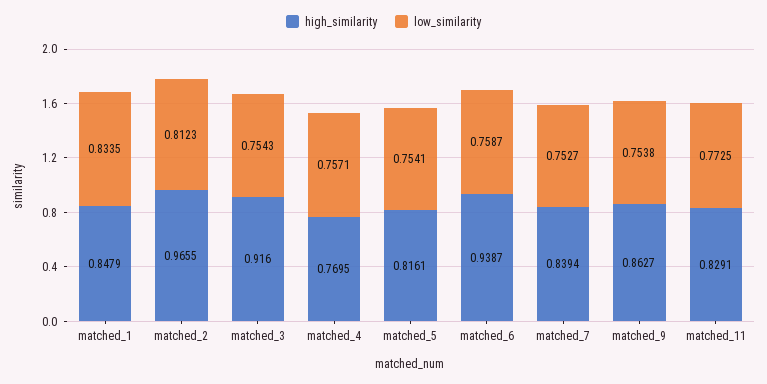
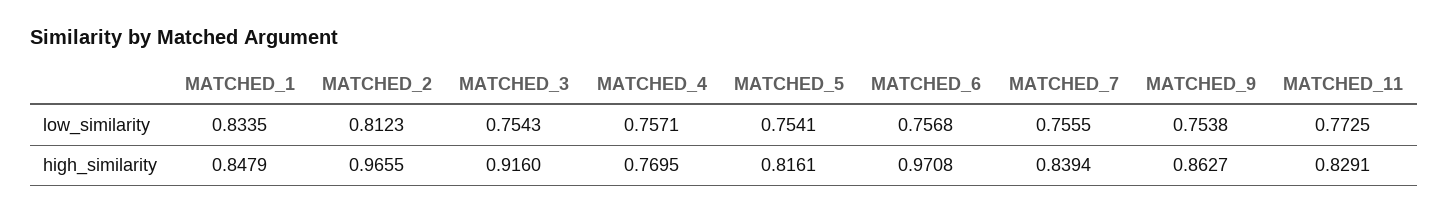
high_similarity, matched_6: 0.9387 -> 0.9708
low_similarity, matched_6: 0.7587 -> 0.7568
low_similarity, matched_7: 0.7527 -> 0.7555

